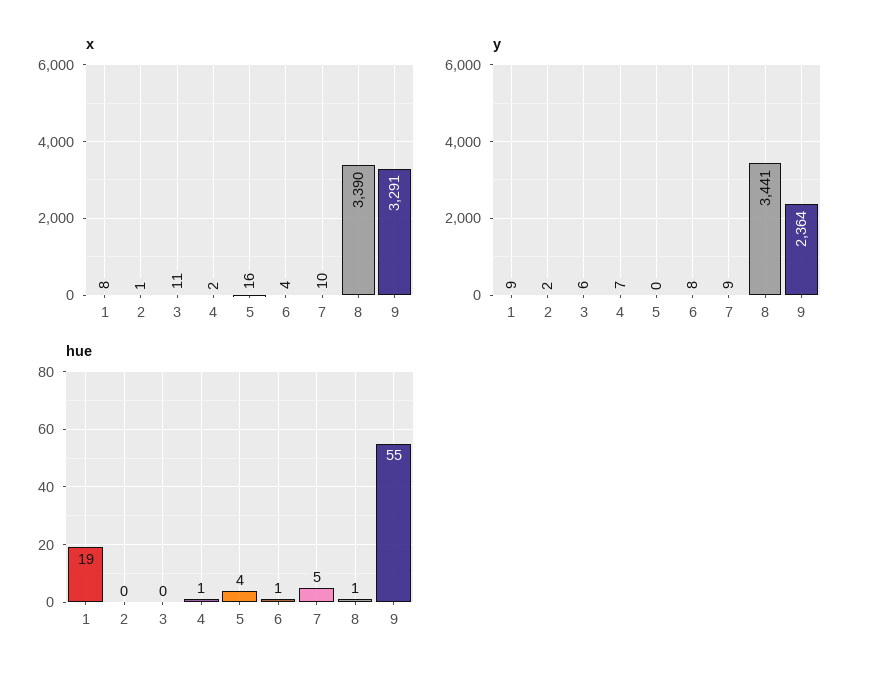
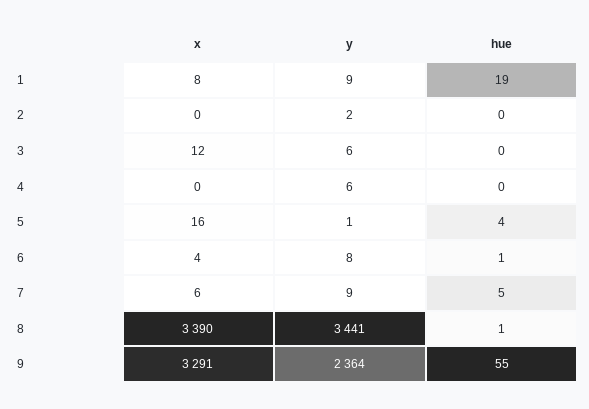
x, 2: 1 -> 0
x, 3: 11 -> 12
x, 4: 2 -> 0
x, 7: 10 -> 6
y, 4: 7 -> 6
y, 5: 0 -> 1
hue, 4: 1 -> 0

